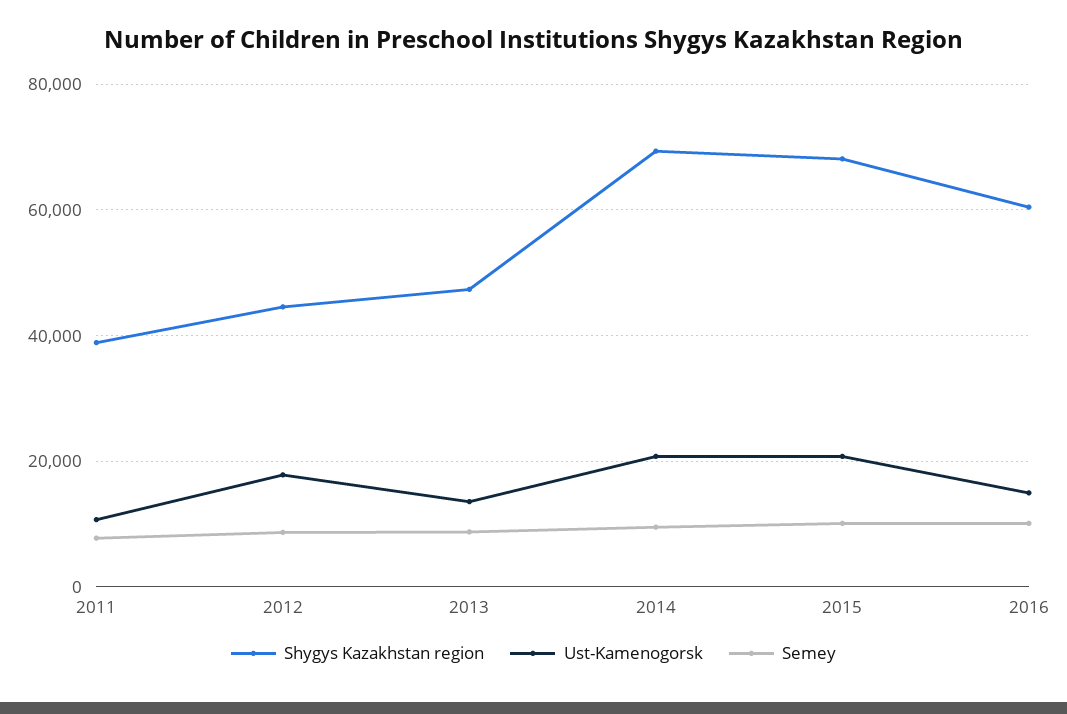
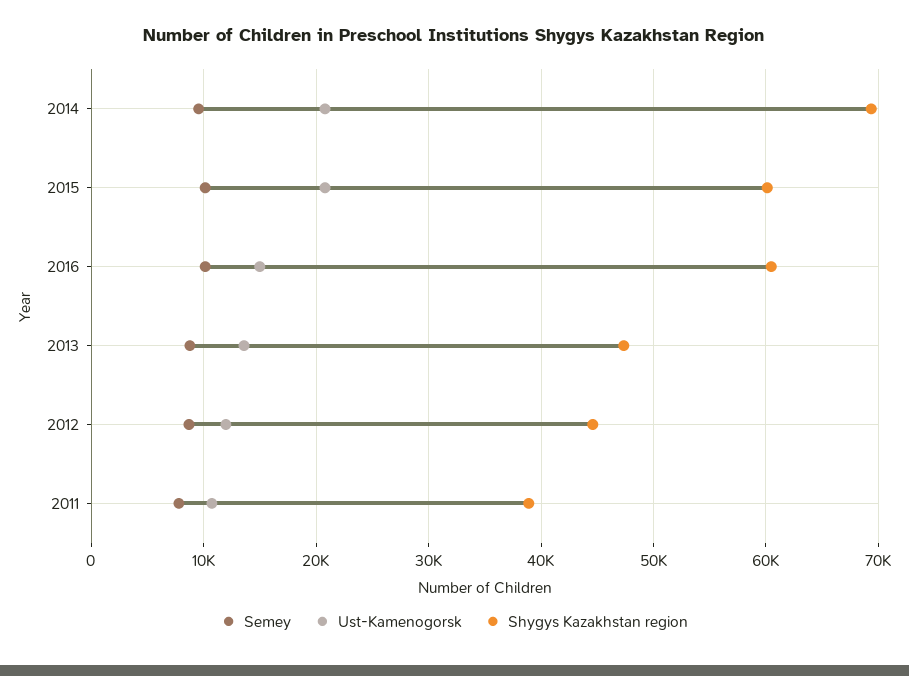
Ust-Kamenogorsk, 2012: 18000 -> 12000
Shygys Kazakhstan region, 2015: 68000 -> 60000

